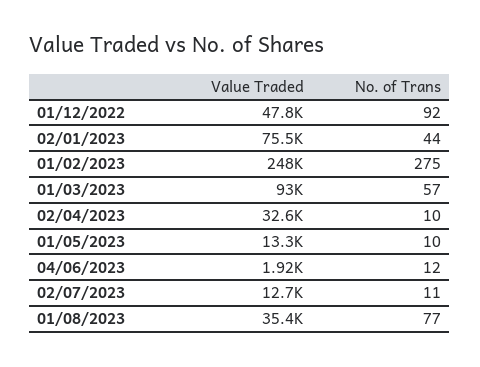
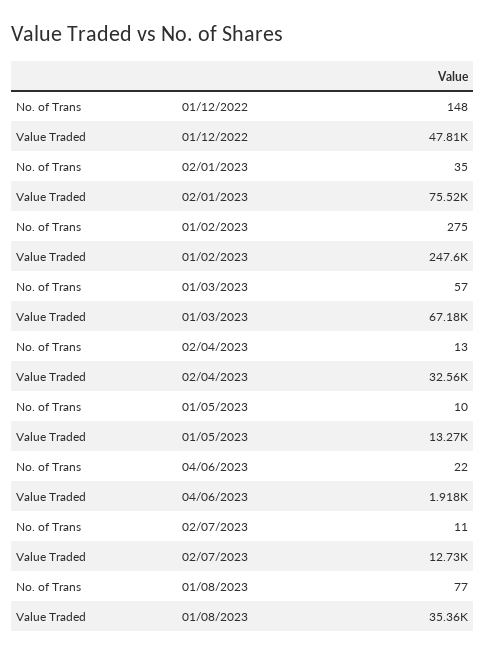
No. of Trans, 01/12/2022: 92 -> 148
No. of Trans, 02/01/2023: 44 -> 35
Value Traded, 01/03/2023: 93000 -> 67180
No. of Trans, 02/04/2023: 10 -> 13
No. of Trans, 04/06/2023: 12 -> 22

